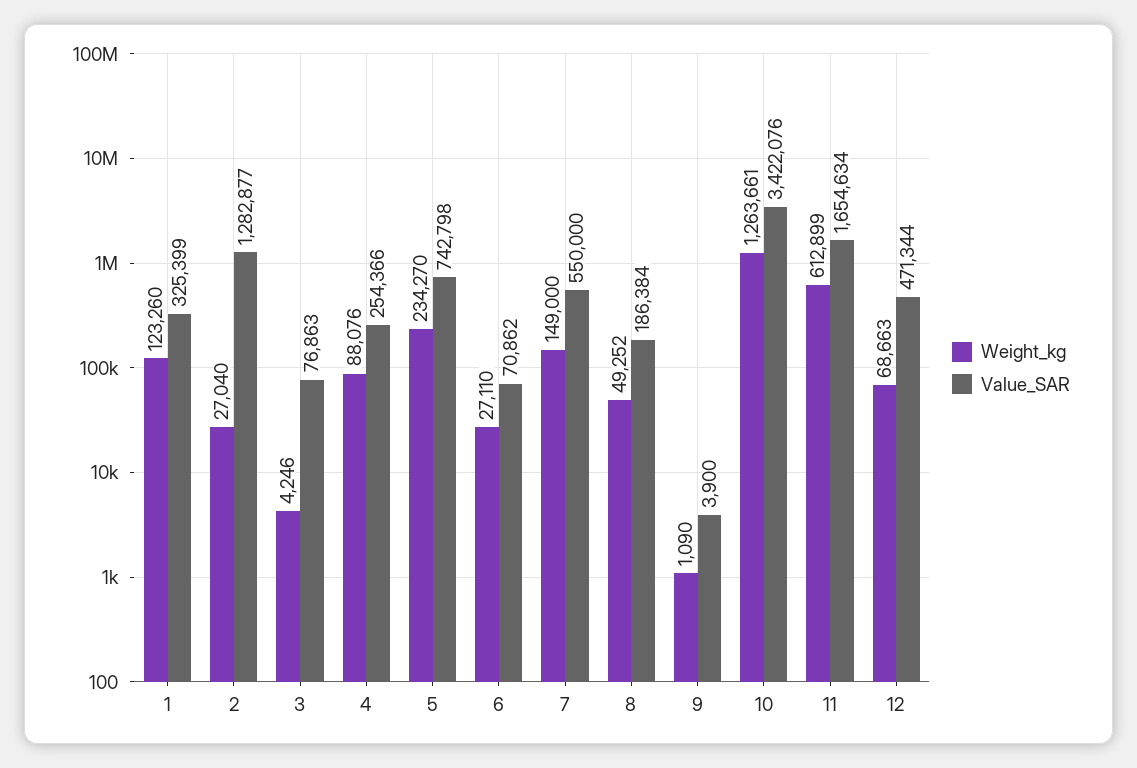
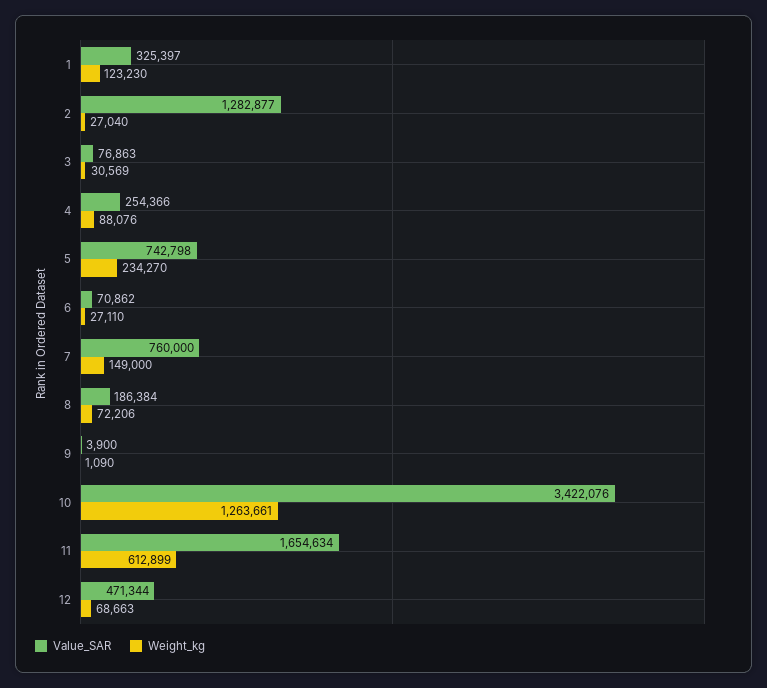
Weight_kg, 1: 123260 -> 123230
Value_SAR, 1: 325399 -> 325397
Weight_kg, 3: 4246 -> 30569
Value_SAR, 7: 550000 -> 760000
Weight_kg, 8: 49252 -> 72206

